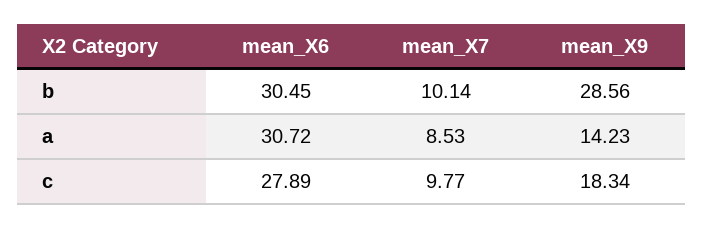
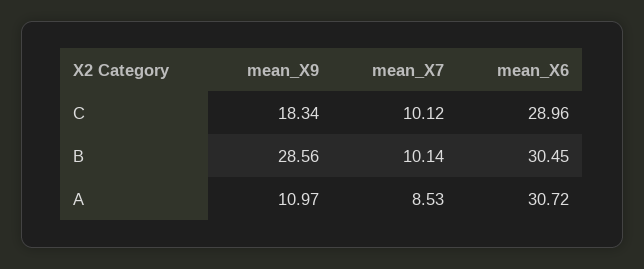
mean_X9, a: 14.23 -> 10.97
mean_X6, c: 27.89 -> 28.96
mean_X7, c: 9.77 -> 10.12

